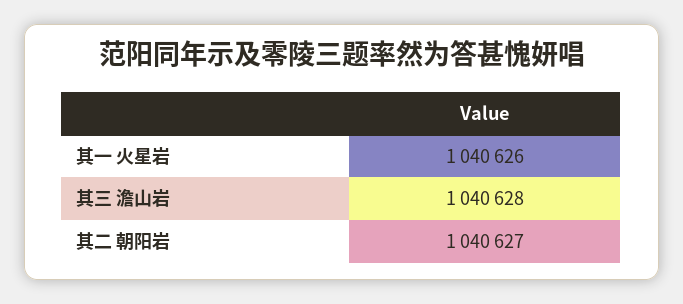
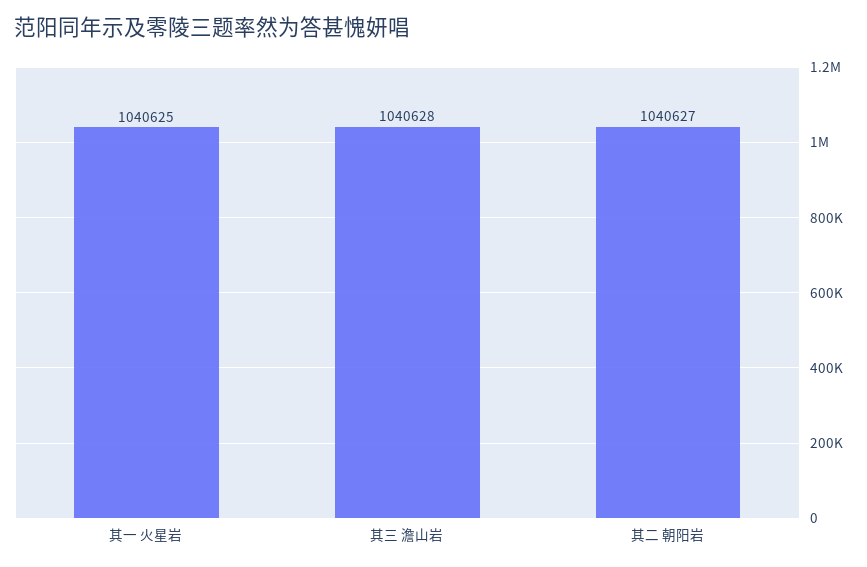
其一 火星岩: 1040626 -> 1040625

